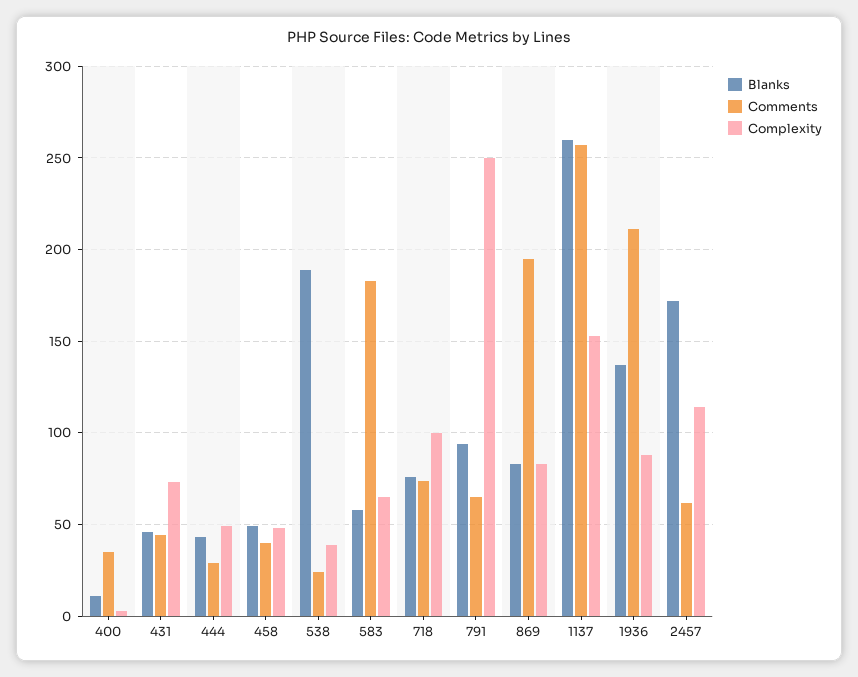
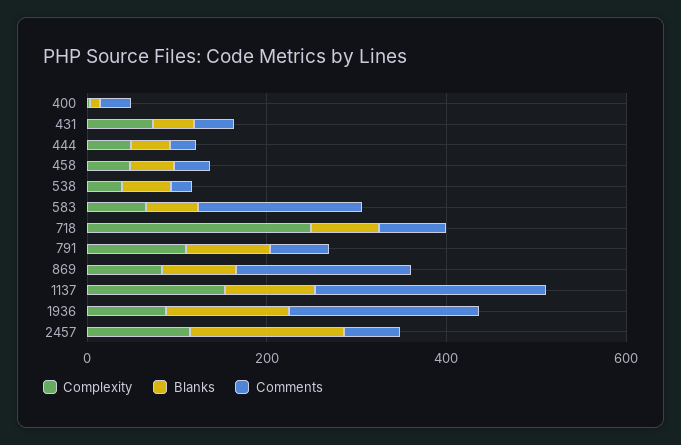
Blanks, 538: 190 -> 50
Complexity, 718: 100 -> 250
Complexity, 791: 250 -> 100
Blanks, 1137: 260 -> 100

